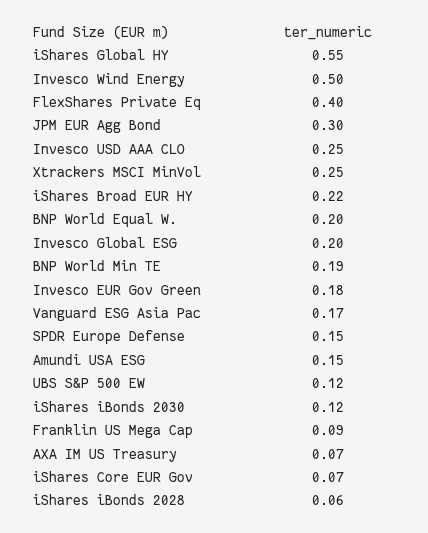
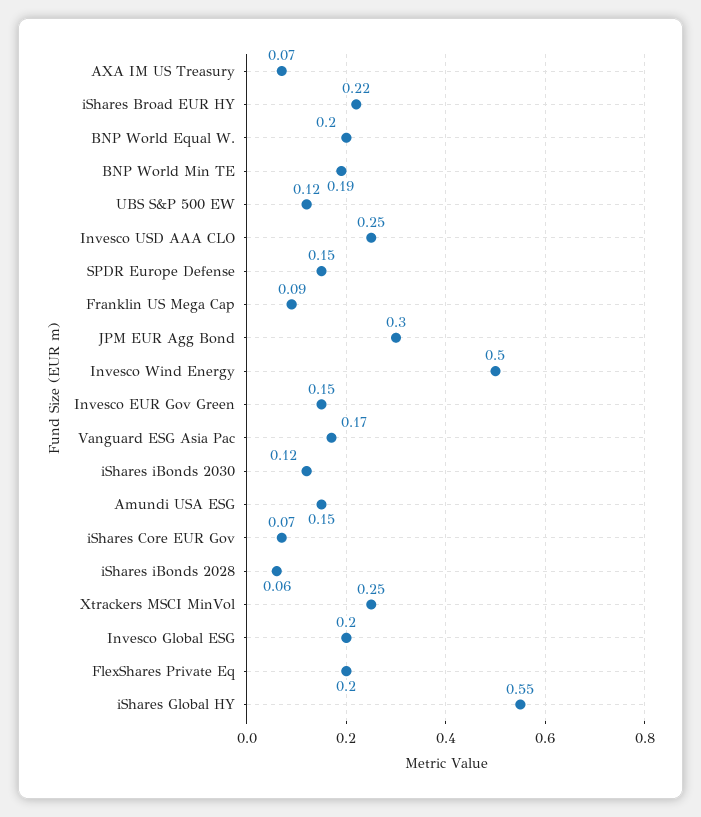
FlexShares Private Eq: 0.4 -> 0.2
Invesco EUR Gov Green: 0.18 -> 0.15

